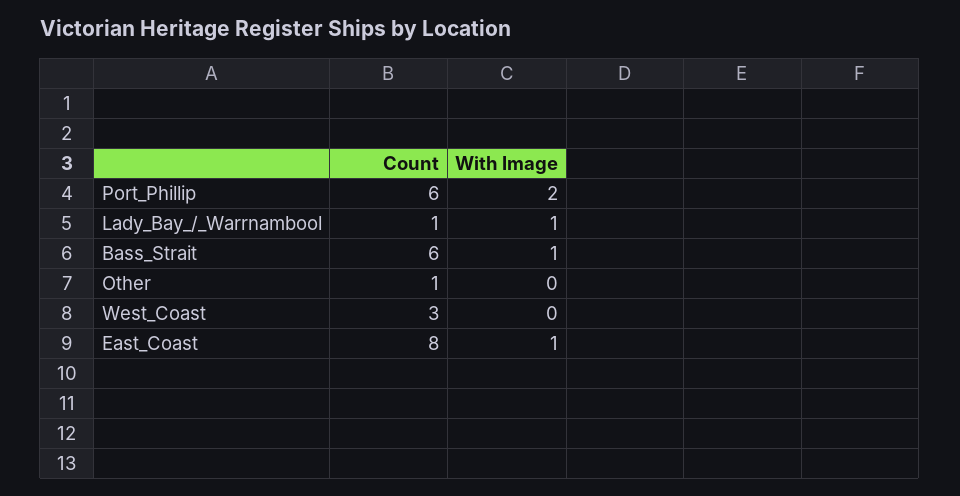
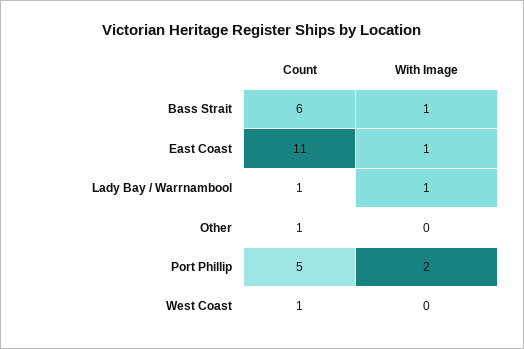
Count, Port_Phillip: 6 -> 5
Count, West_Coast: 3 -> 1
Count, East_Coast: 8 -> 11

